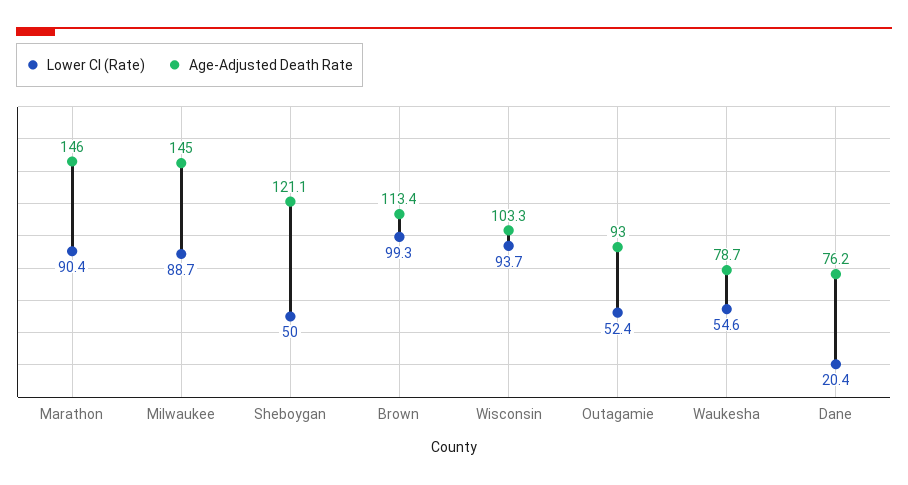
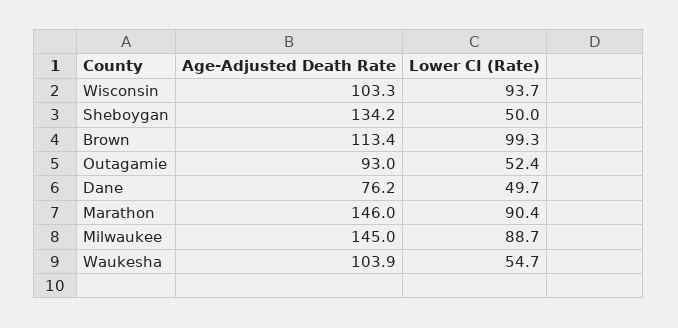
Age-Adjusted Death Rate, Sheboygan: 121.1 -> 134.2
Lower CI (Rate), Waukesha: 54.6 -> 54.7
Age-Adjusted Death Rate, Waukesha: 78.7 -> 103.9
Lower CI (Rate), Dane: 20.4 -> 49.7

